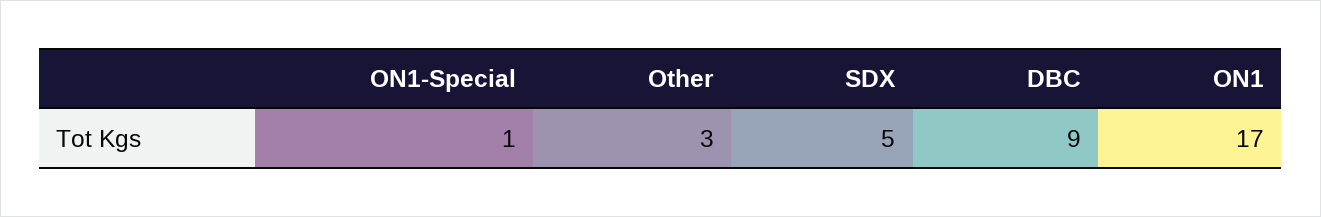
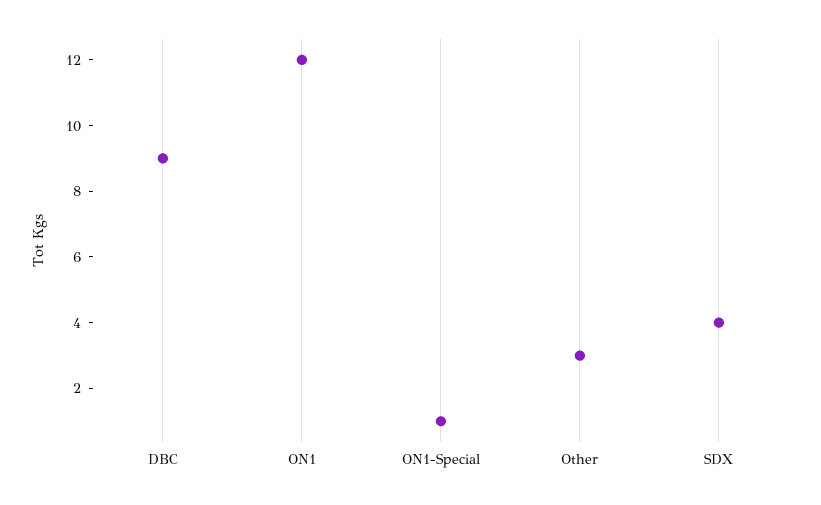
SDX: 5 -> 4
ON1: 17 -> 12

